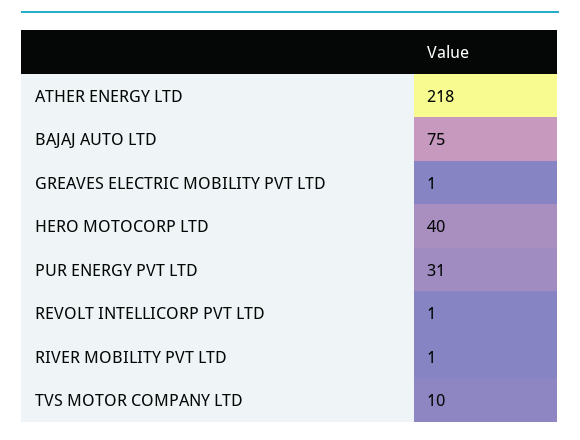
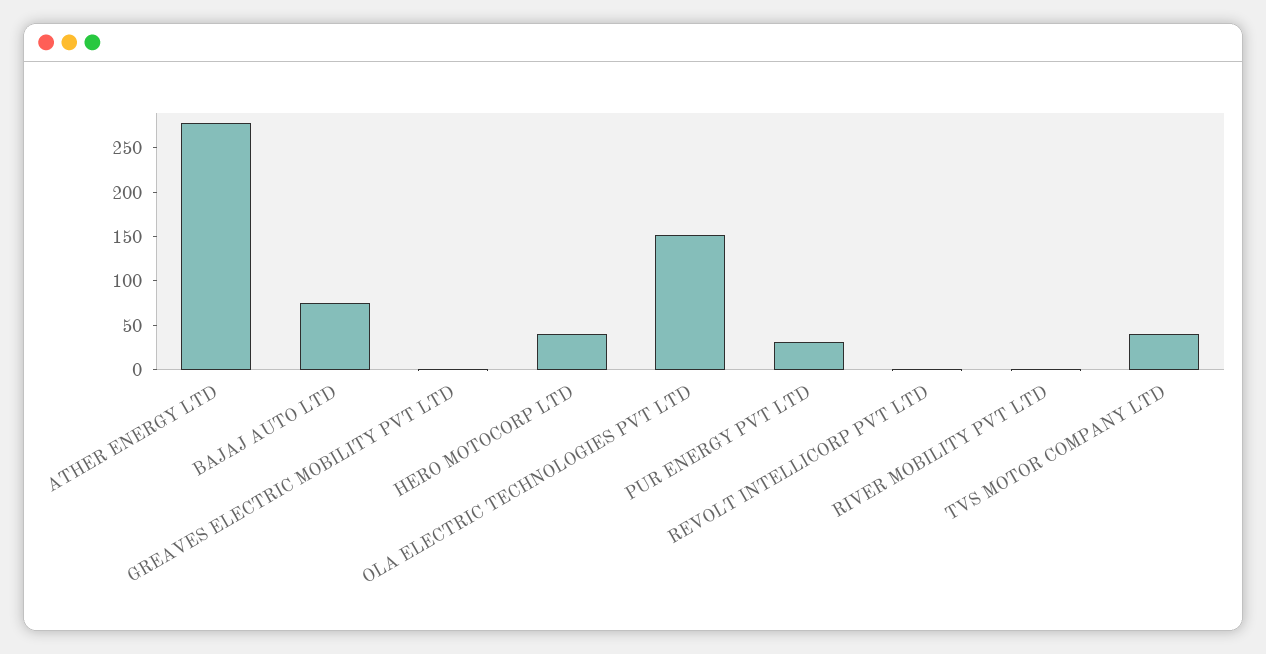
ATHER ENERGY LTD: 218 -> 280
TVS MOTOR COMPANY LTD: 10 -> 40
OLA ELECTRIC TECHNOLOGIES PVT LTD: none -> 150

